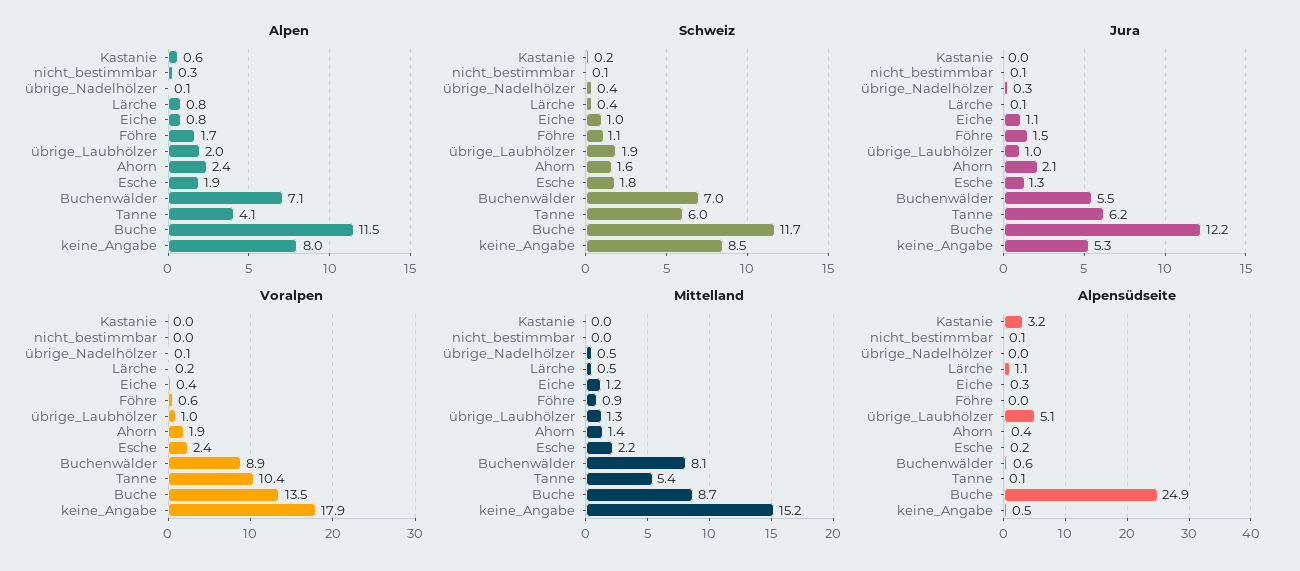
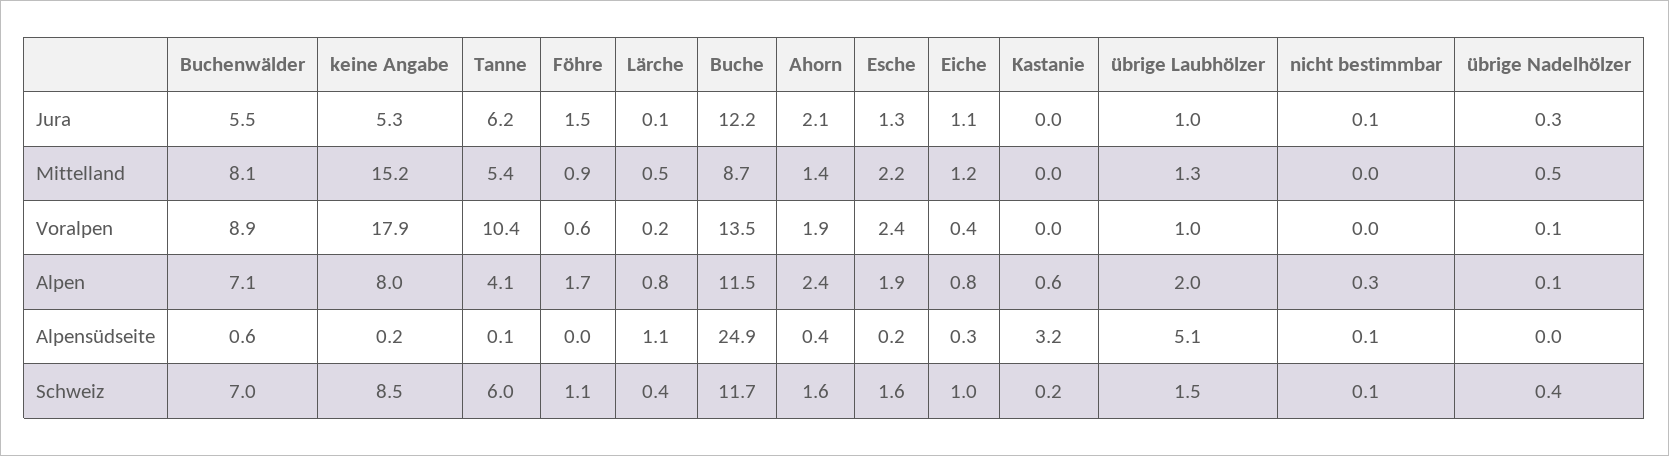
Schweiz, übrige_Laubhölzer: 1.9 -> 1.5
Schweiz, Esche: 1.8 -> 1.6
Alpensüdseite, keine_Angabe: 0.5 -> 0.2

